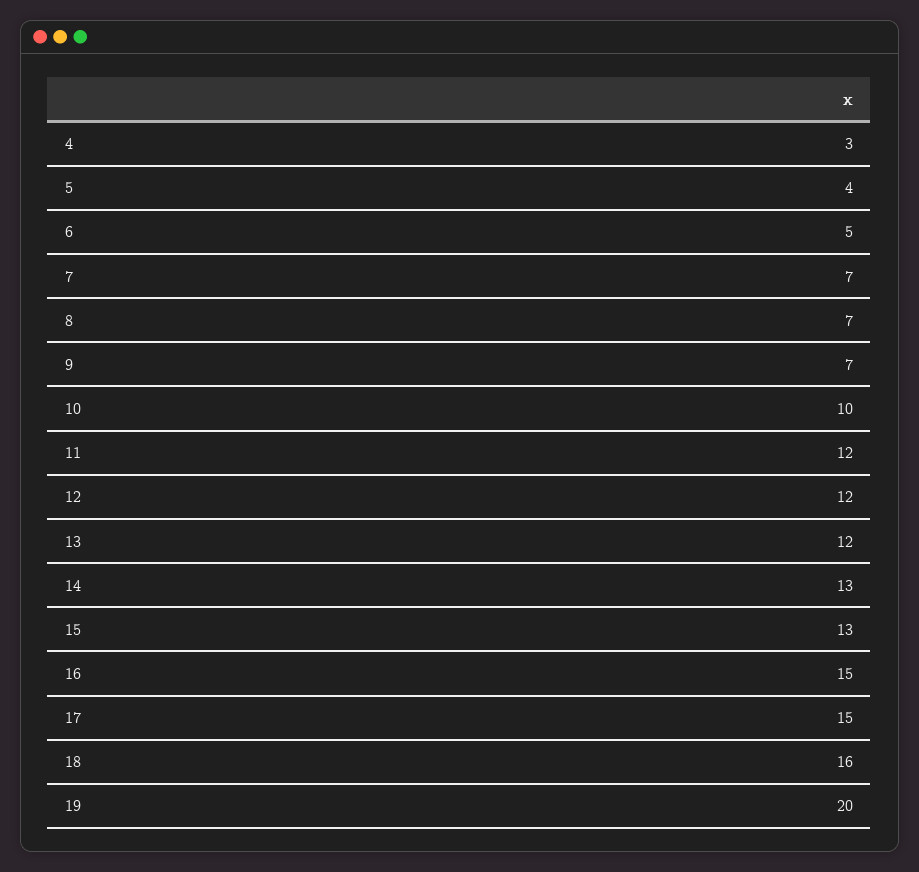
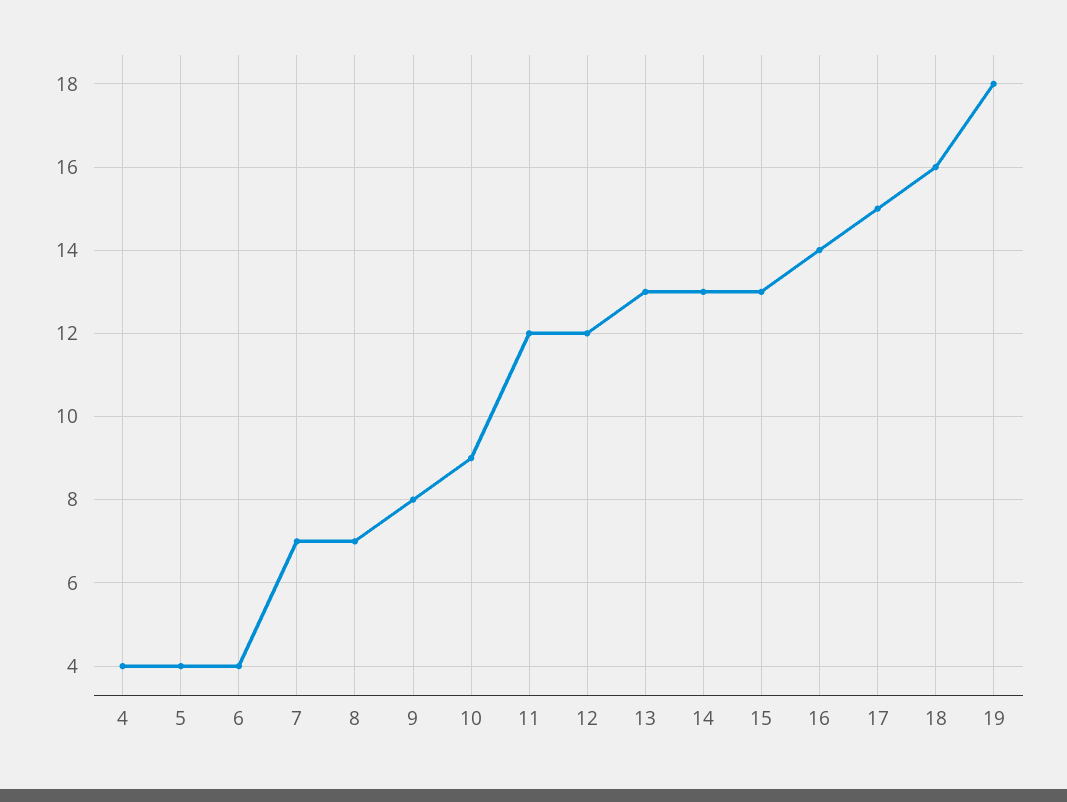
4: 3 -> 4
6: 5 -> 4
9: 7 -> 8
10: 10 -> 9
13: 12 -> 13
16: 15 -> 14
19: 20 -> 18

